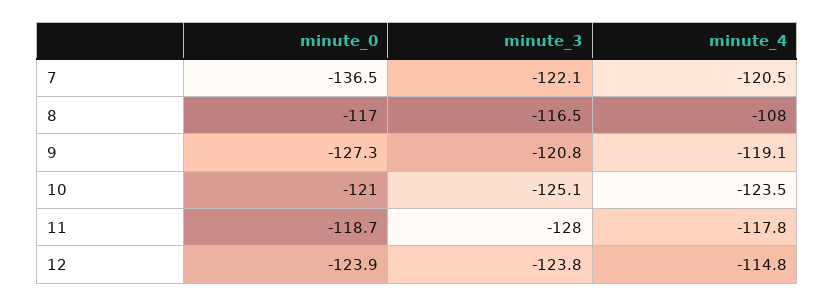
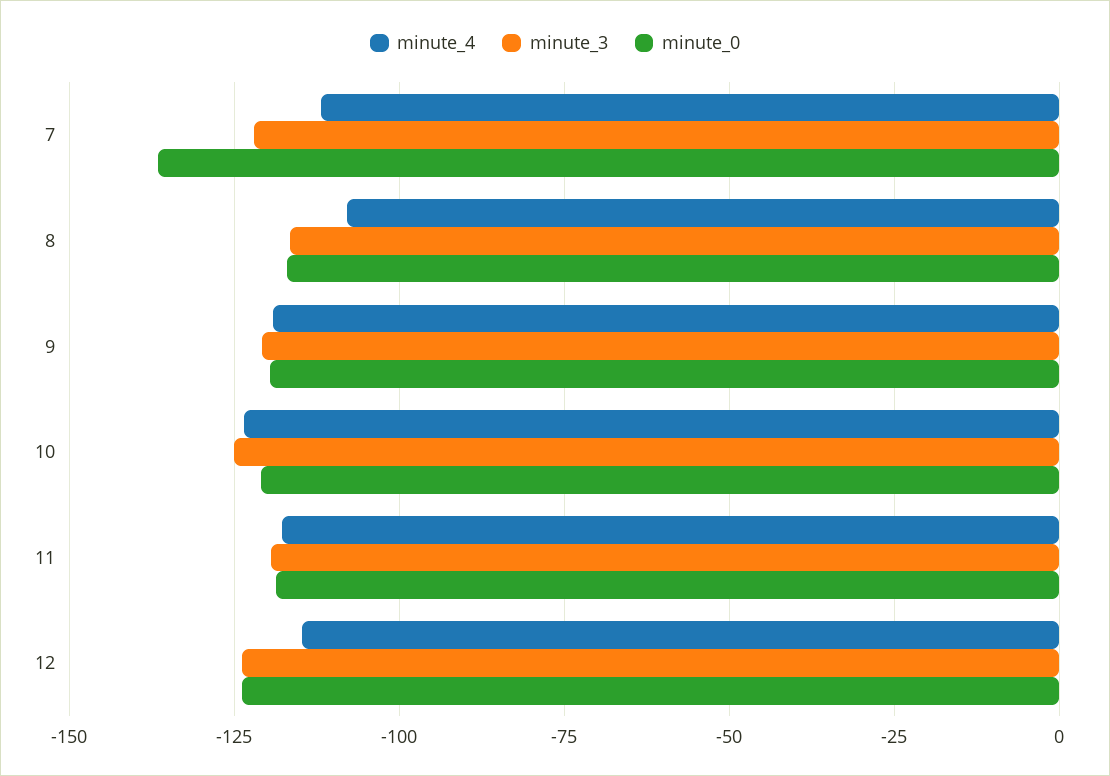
minute_4, 7: -120.5 -> -112.5
minute_0, 9: -127.3 -> -120
minute_3, 11: -128 -> -120

